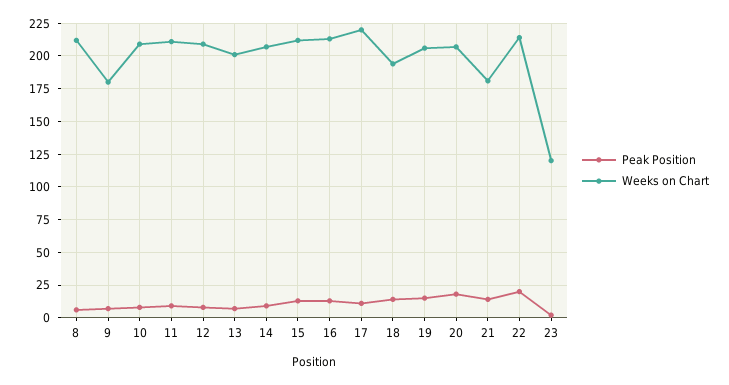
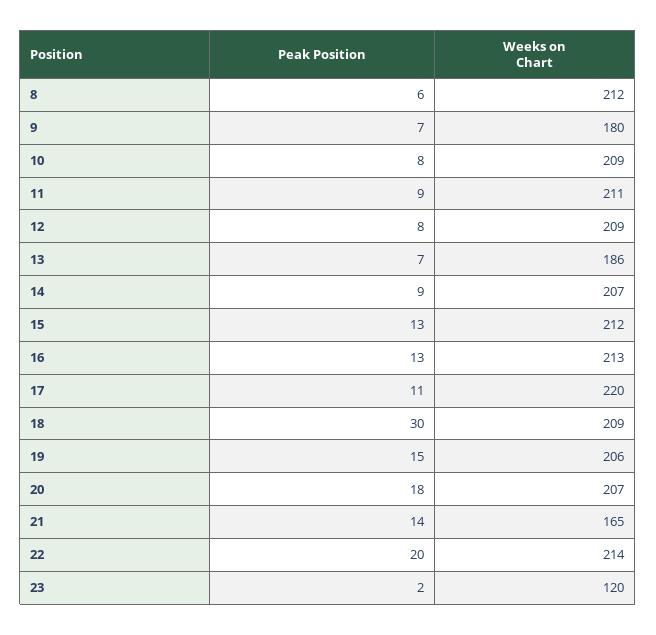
Weeks on Chart, 13: 200 -> 186
Peak Position, 18: 15 -> 30
Weeks on Chart, 18: 195 -> 209
Weeks on Chart, 21: 180 -> 165

